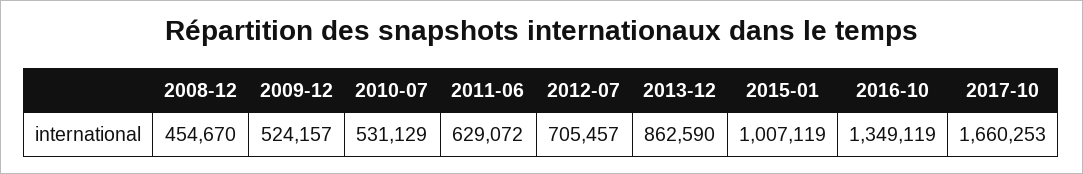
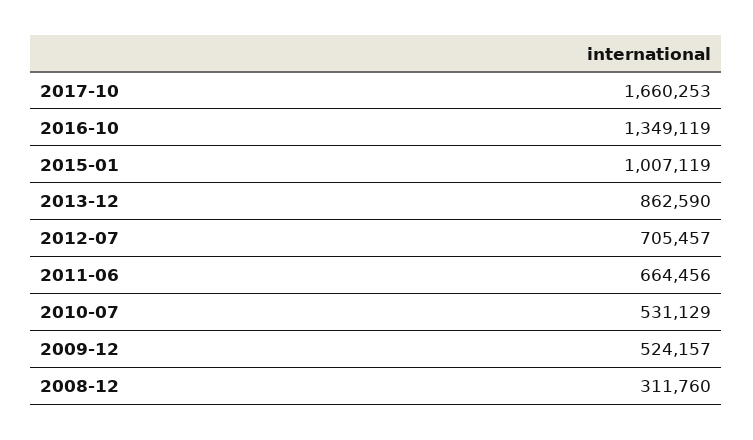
2008-12: 454670 -> 311760
2011-06: 629072 -> 664456

